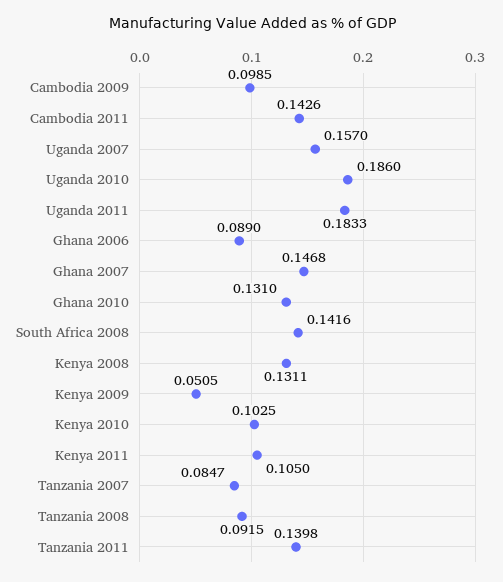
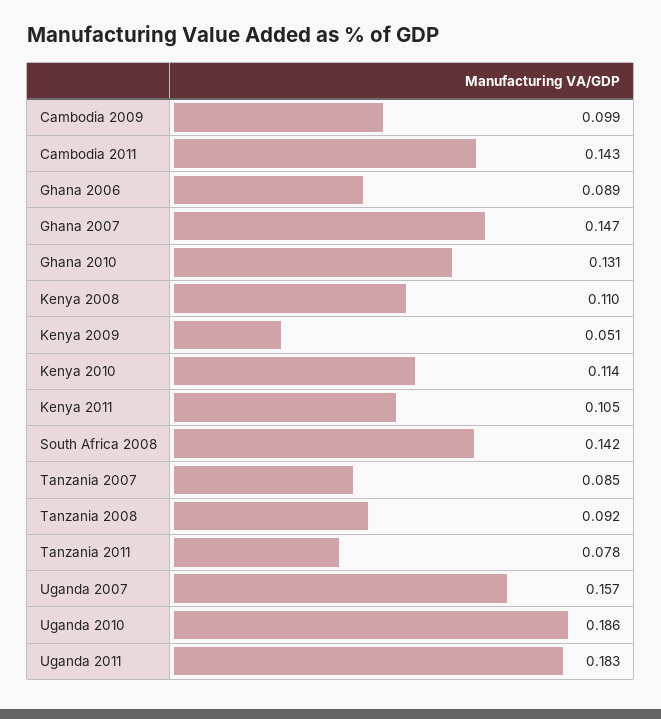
Kenya 2008: 0.1311 -> 0.11
Kenya 2010: 0.1025 -> 0.114
Tanzania 2011: 0.1398 -> 0.078

